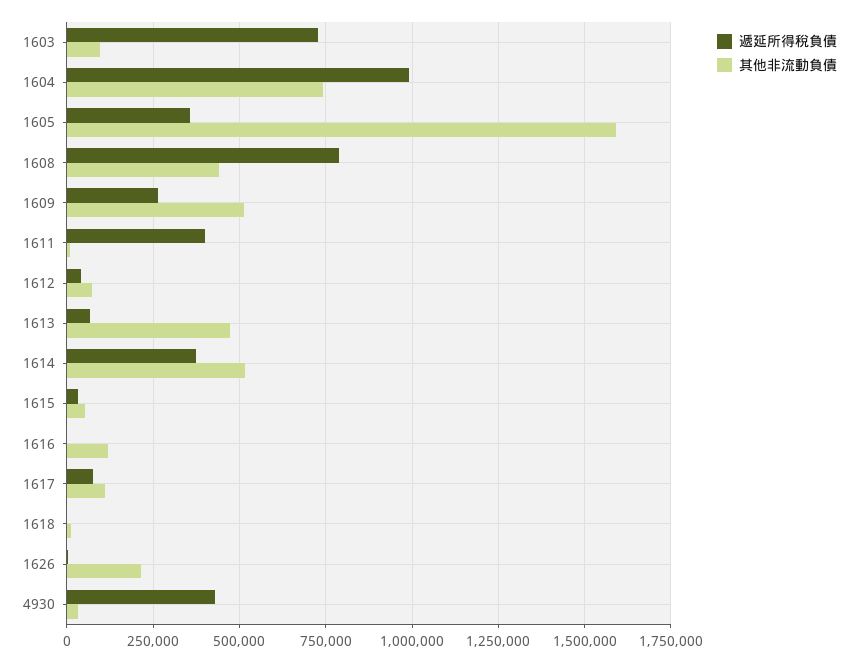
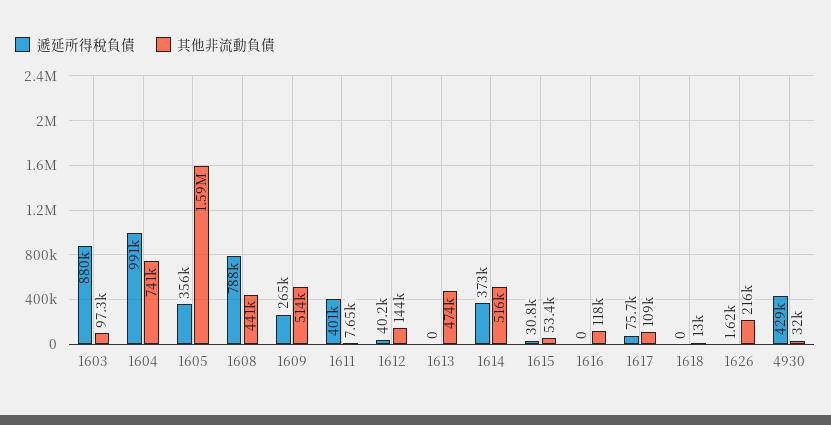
遞延所得稅負債, 1603: 725000 -> 880000
其他非流動負債, 1612: 75000 -> 144000
遞延所得稅負債, 1613: 75000 -> 0

